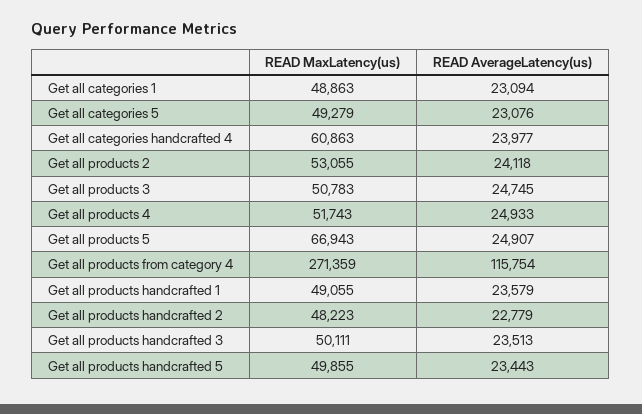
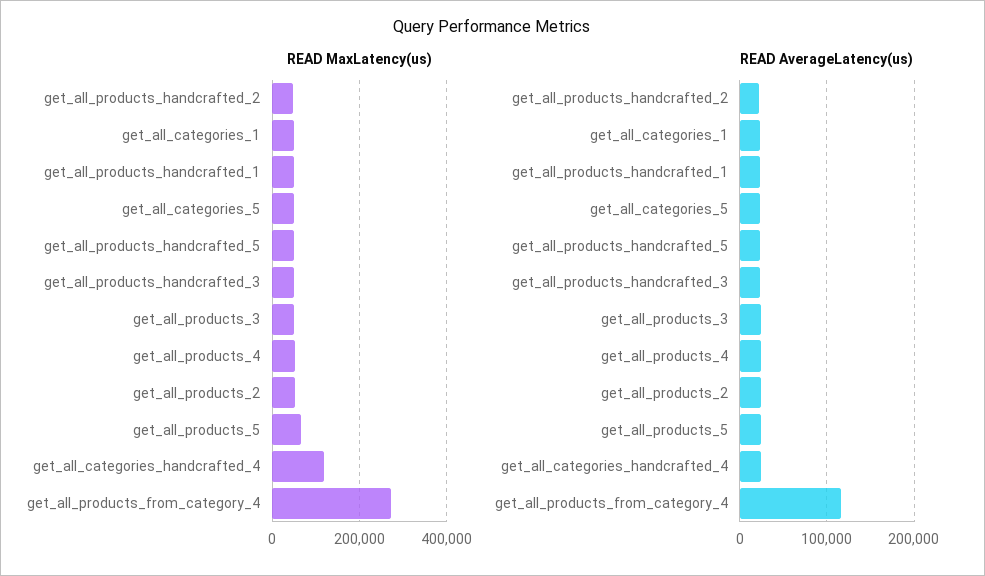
READ MaxLatency(us), Get all categories handcrafted 4: 60863 -> 120000

